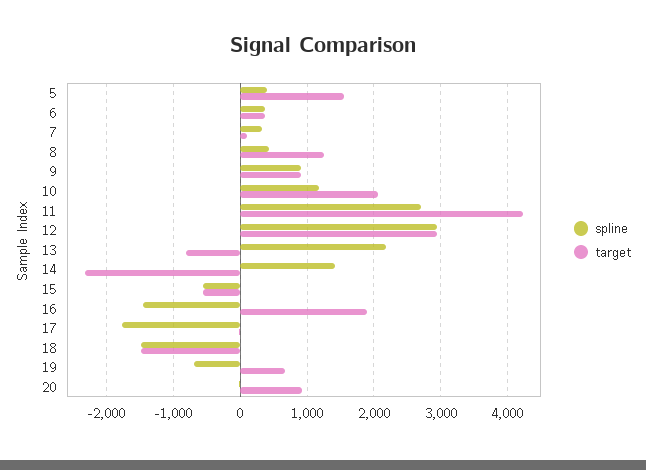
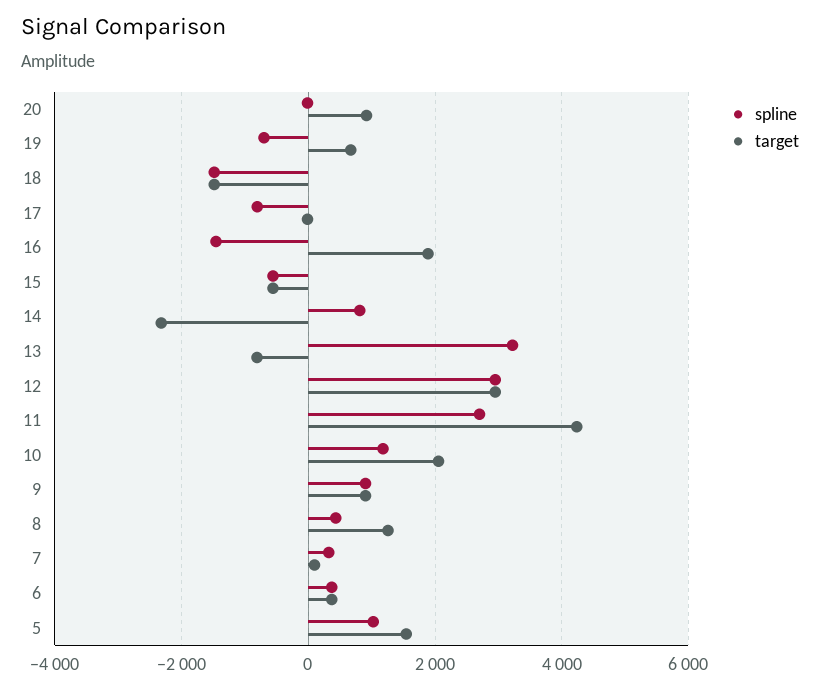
spline, 5: 400 -> 1000
spline, 13: 2200 -> 3200
spline, 14: 1400 -> 800
spline, 17: -1800 -> -800

